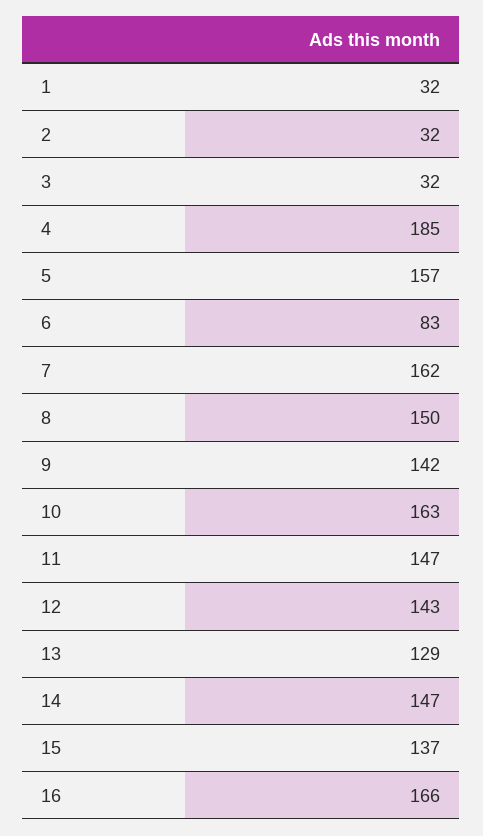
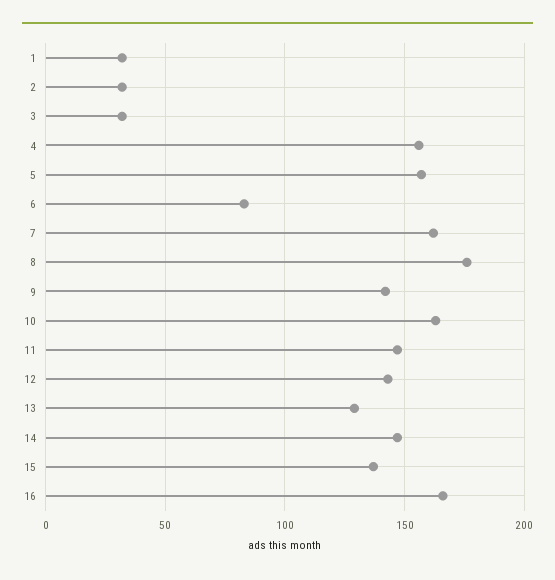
4: 185 -> 155
8: 150 -> 175

